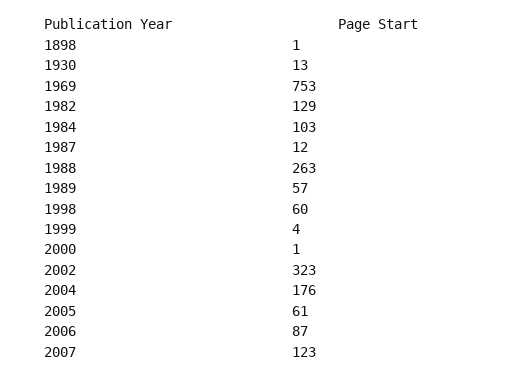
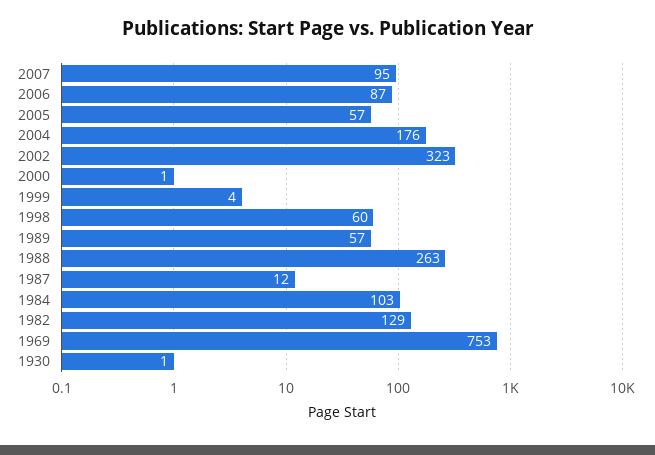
1898: 1 -> none
1930: 13 -> 1
2005: 61 -> 57
2007: 123 -> 95

